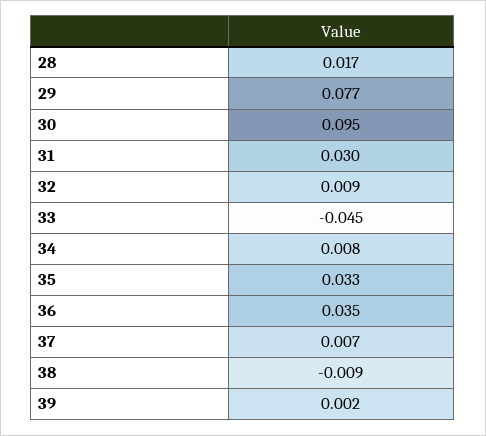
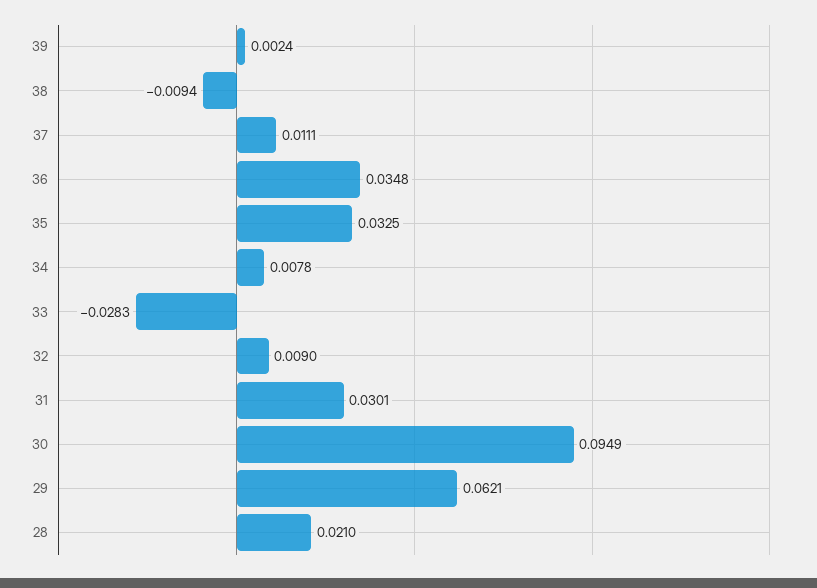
28: 0.017 -> 0.021
29: 0.077 -> 0.0621
33: -0.045 -> -0.0283
37: 0.007 -> 0.0111

